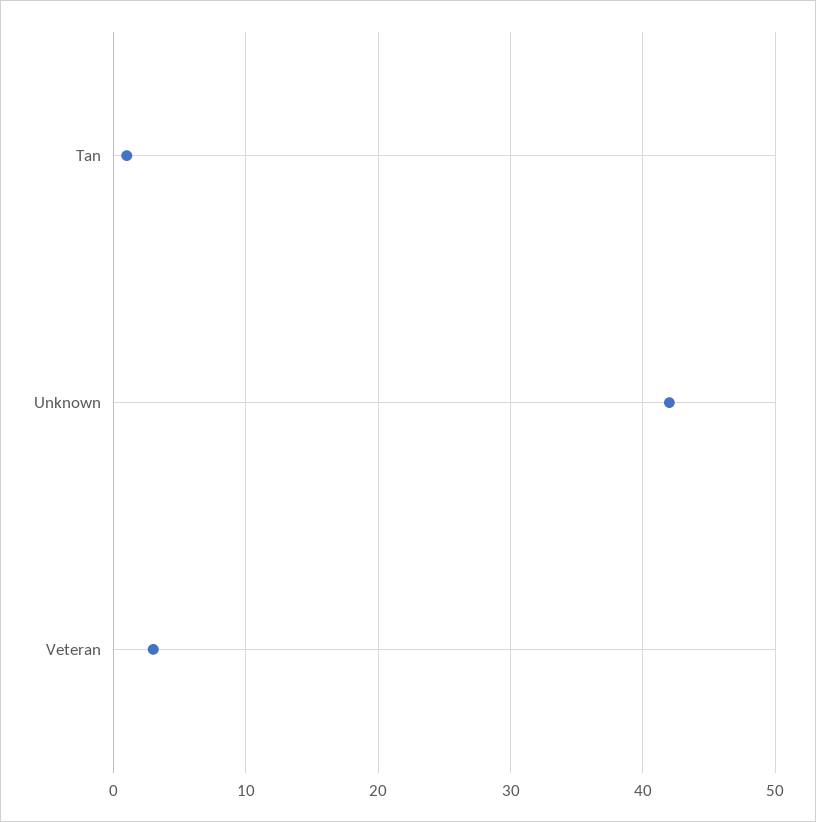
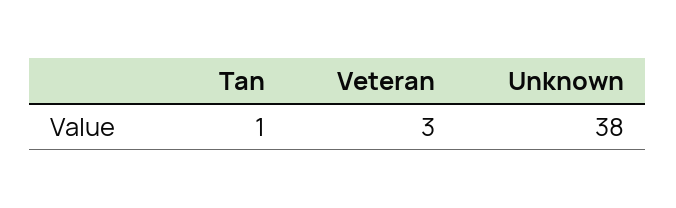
Unknown: 42 -> 38

